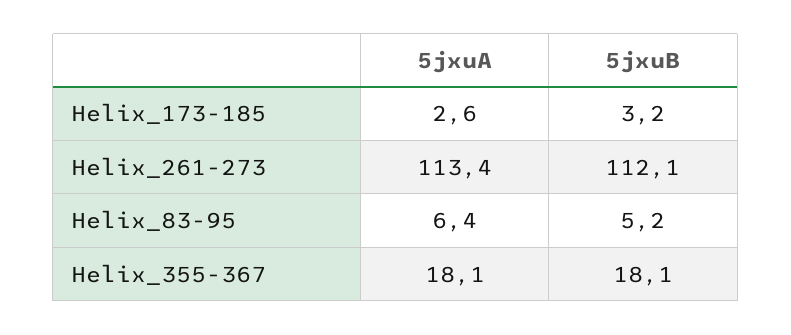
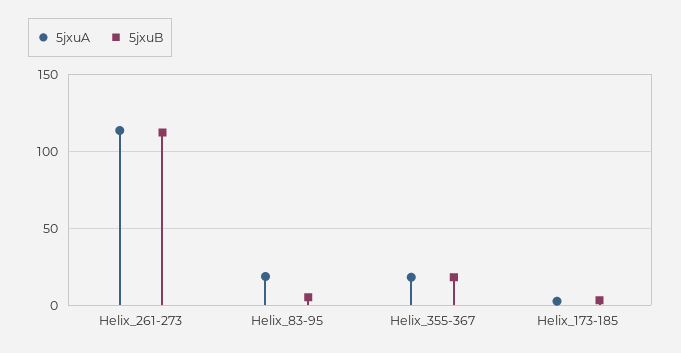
5jxuA, Helix_83-95: 6.4 -> 20

